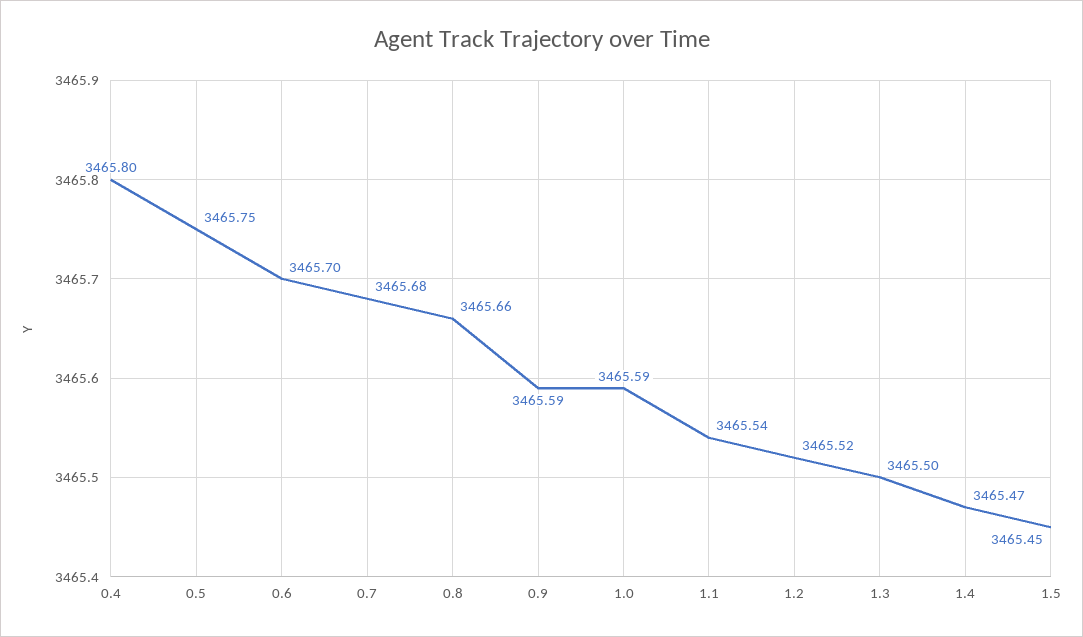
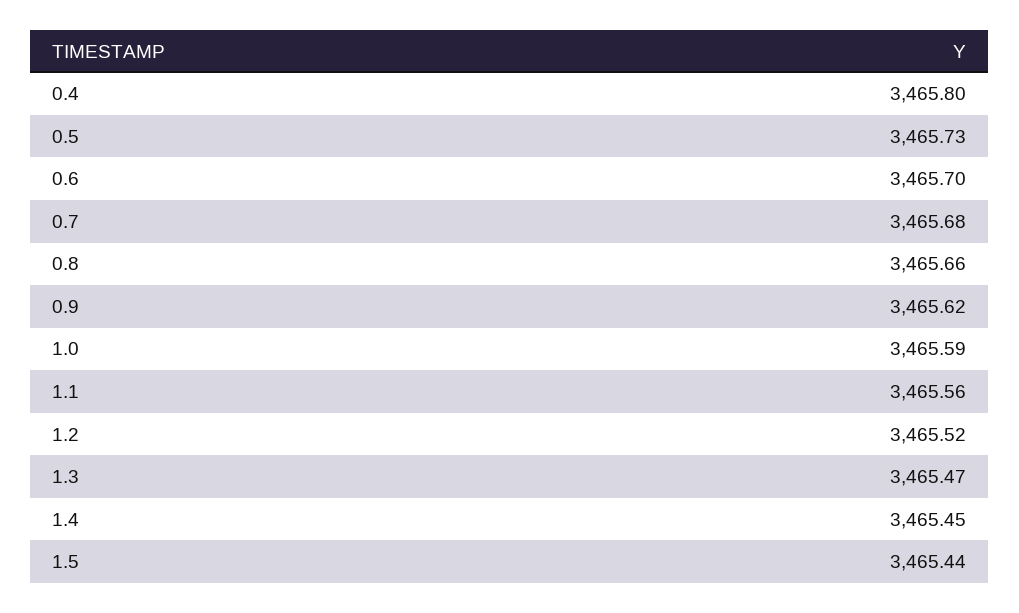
0.5: 3465.75 -> 3465.73
0.9: 3465.59 -> 3465.62
1.1: 3465.54 -> 3465.56
1.3: 3465.5 -> 3465.47
1.4: 3465.47 -> 3465.45
1.5: 3465.45 -> 3465.44

